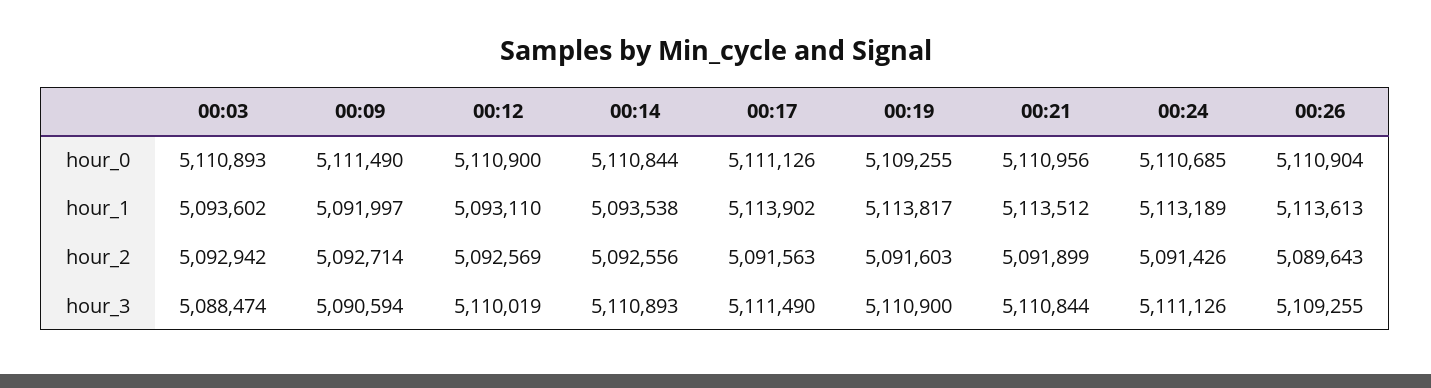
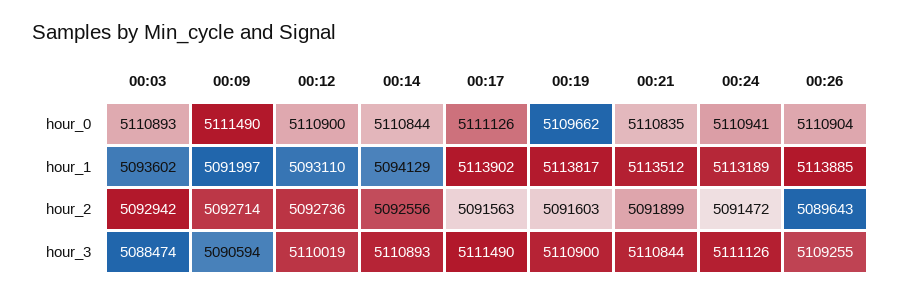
00:19, hour_0: 5109255 -> 5109662
00:21, hour_0: 5110956 -> 5110835
00:24, hour_0: 5110685 -> 5110941
00:14, hour_1: 5093538 -> 5094129
00:26, hour_1: 5113613 -> 5113885
00:12, hour_2: 5092569 -> 5092736
00:24, hour_2: 5091426 -> 5091472

